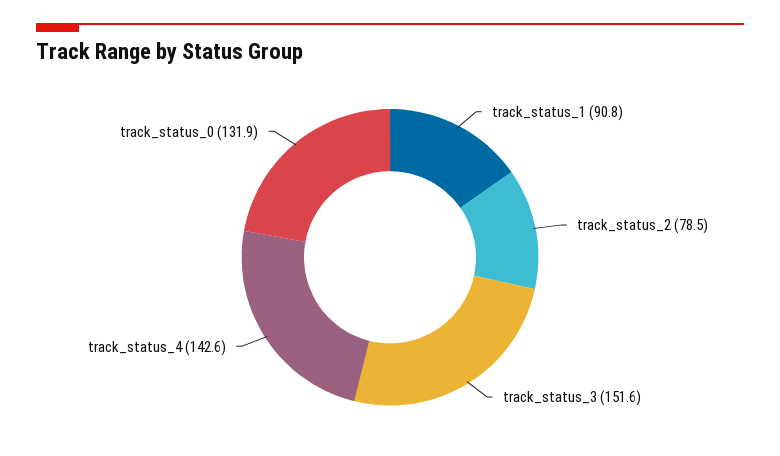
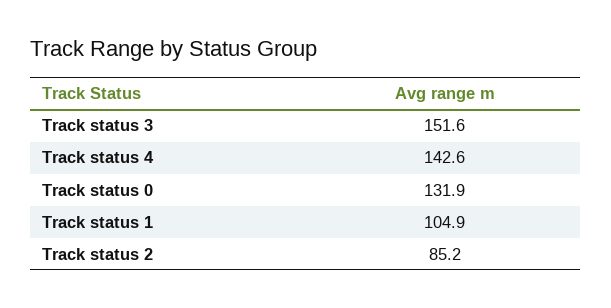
track_status_1: 90.8 -> 104.9
track_status_2: 78.5 -> 85.2

